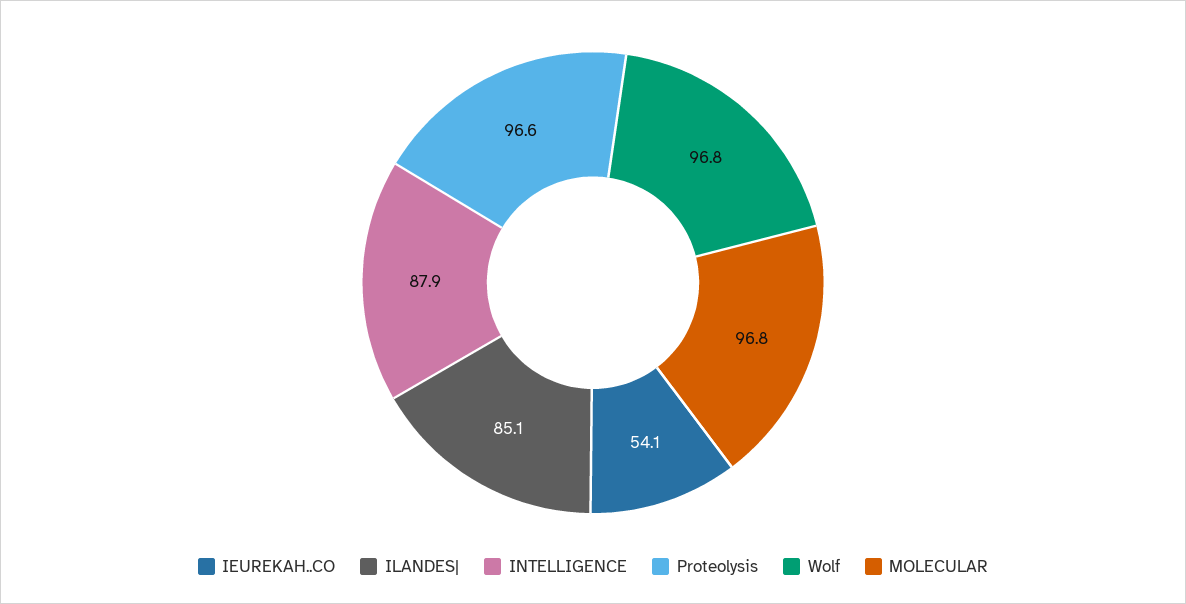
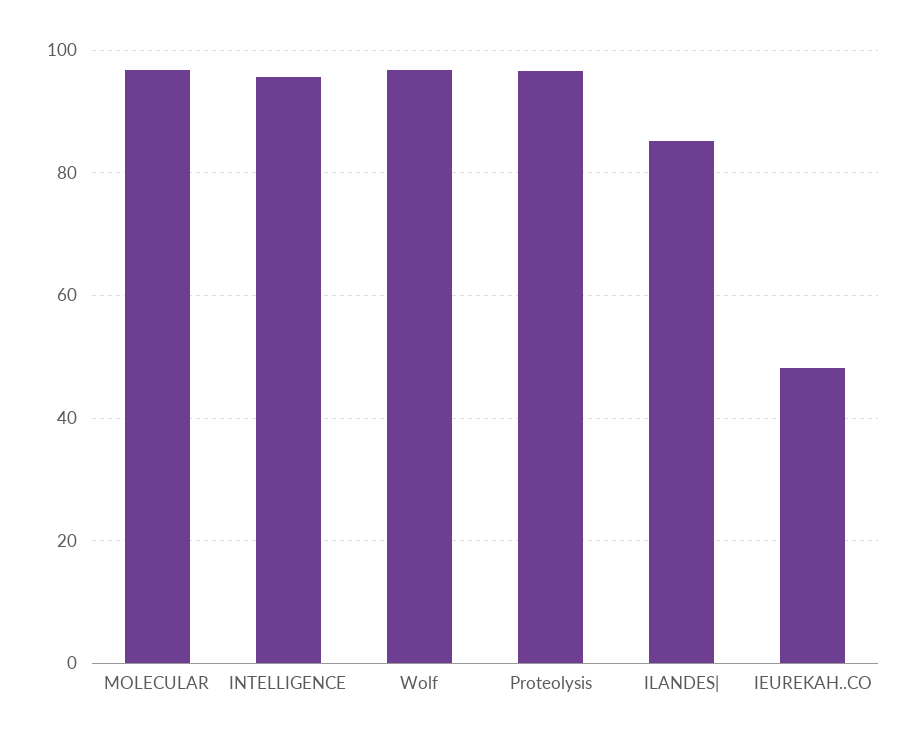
IEUREKAH..CO: 54.1 -> 48
INTELLIGENCE: 87.9 -> 96

